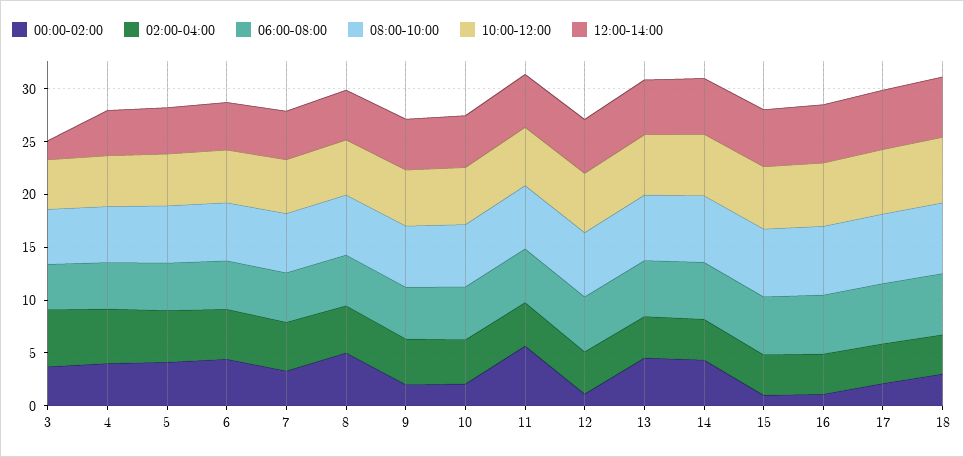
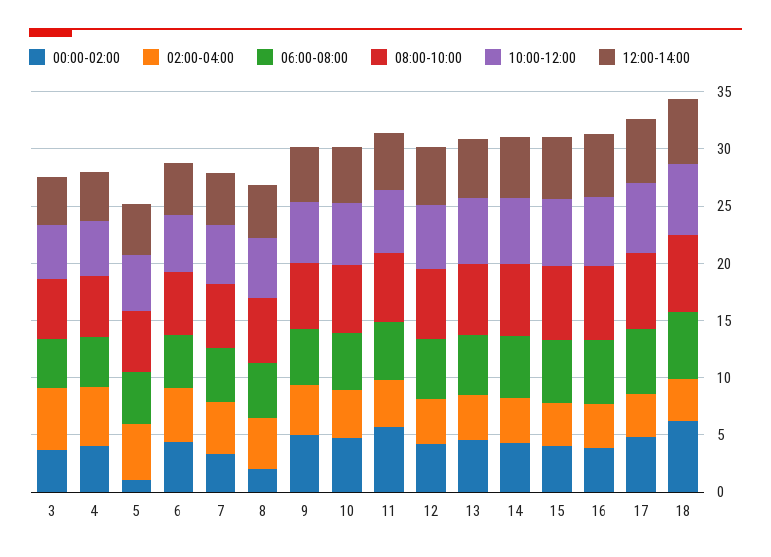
12:00-14:00, 3: 2 -> 4
00:00-02:00, 5: 4 -> 1
00:00-02:00, 8: 5 -> 2
00:00-02:00, 9: 2 -> 5
00:00-02:00, 10: 2 -> 5
00:00-02:00, 12: 1 -> 4
00:00-02:00, 15: 1 -> 4
00:00-02:00, 16: 1 -> 4
00:00-02:00, 17: 2 -> 5
00:00-02:00, 18: 3 -> 6

